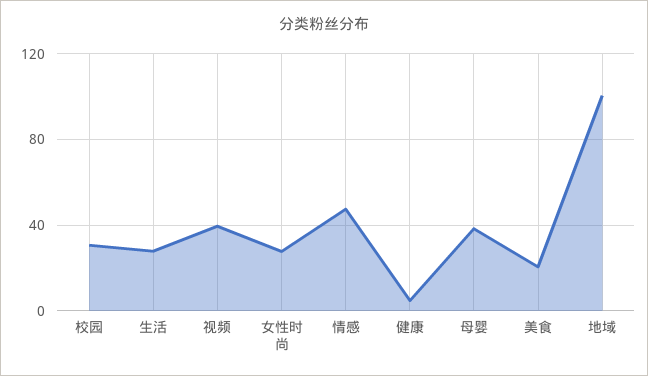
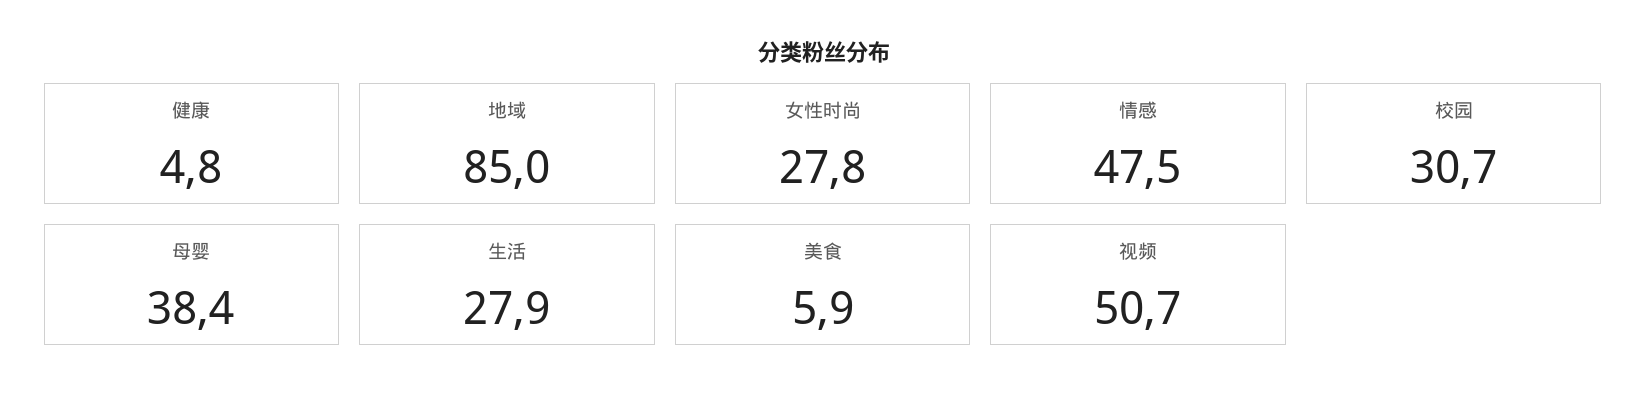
视频: 40 -> 50.7
美食: 20 -> 5.9
地域: 100 -> 85

